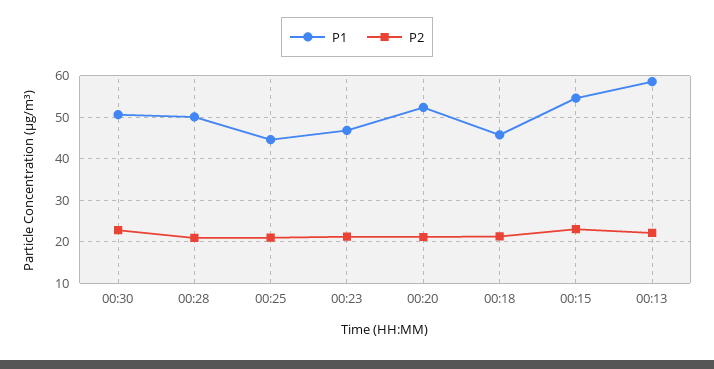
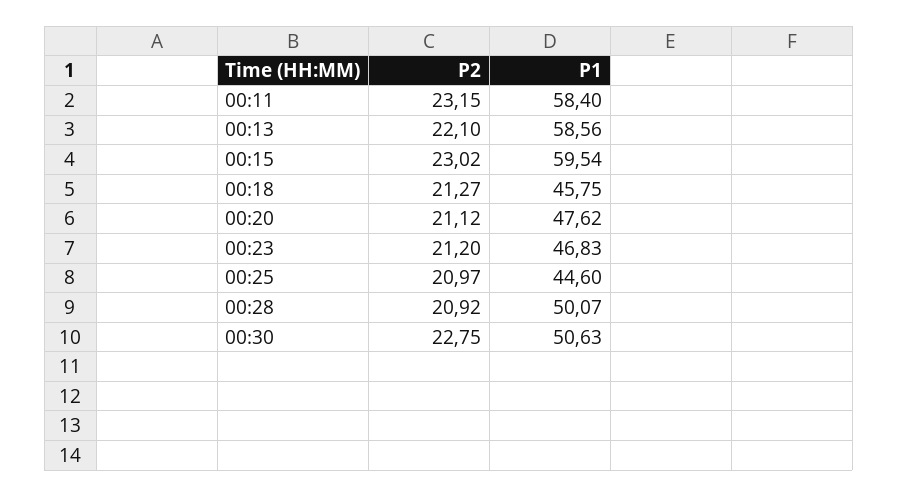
P1, 00:20: 52 -> 47.62
P1, 00:15: 54 -> 59.54
P2, 00:11: none -> 23.15
P1, 00:11: none -> 58.4

